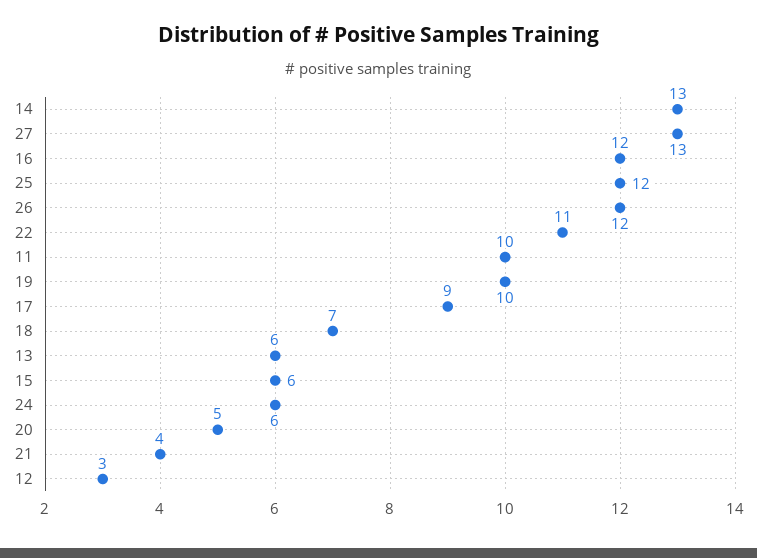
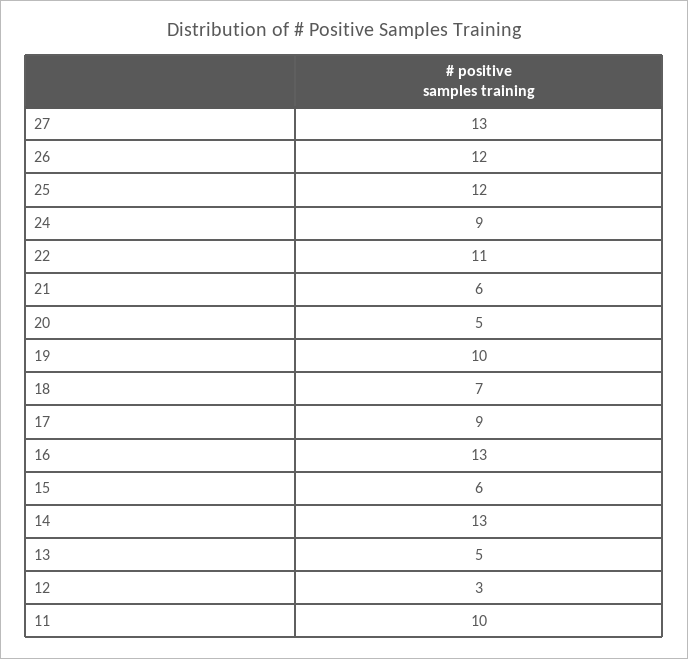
16: 12 -> 13
13: 6 -> 5
24: 6 -> 9
21: 4 -> 6

